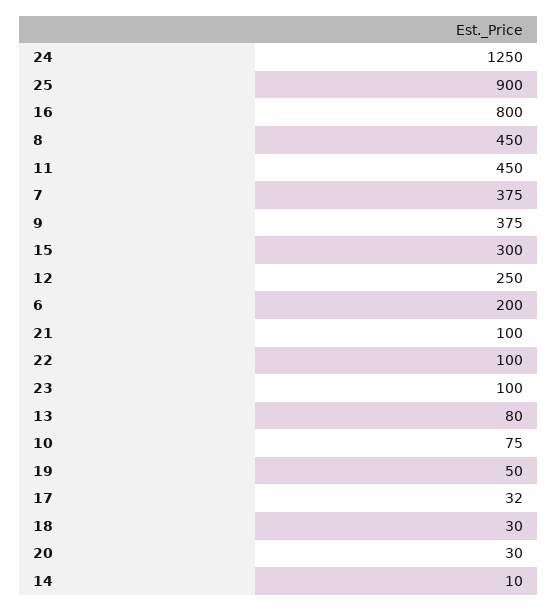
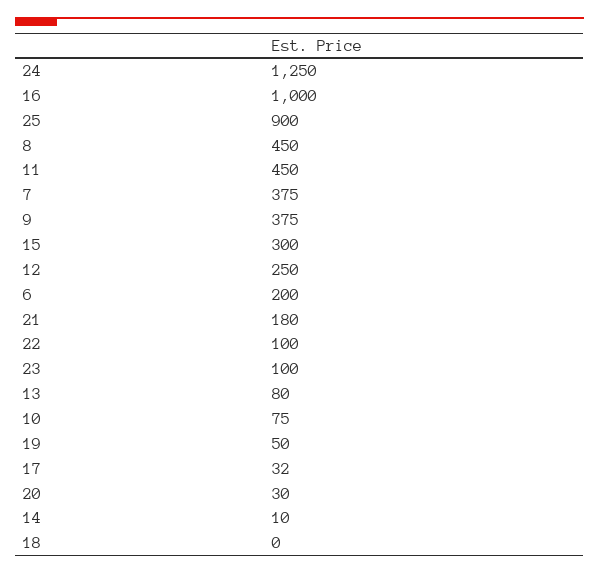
16: 800 -> 1000
21: 100 -> 180
18: 30 -> 0

